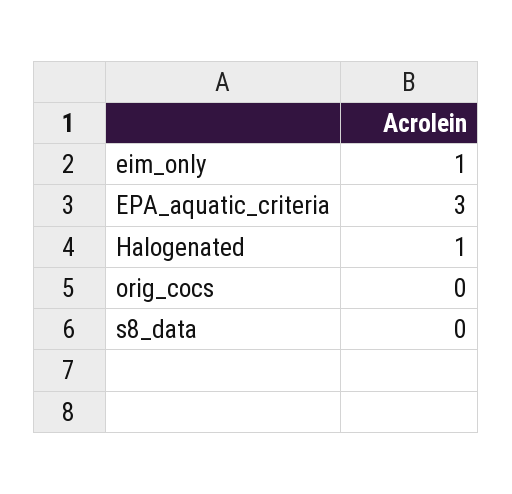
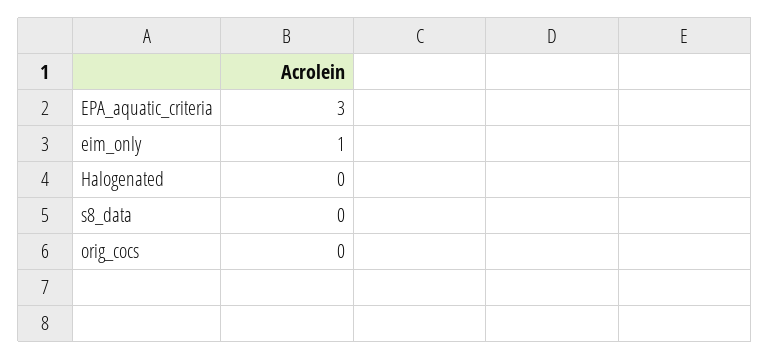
Halogenated: 1 -> 0

